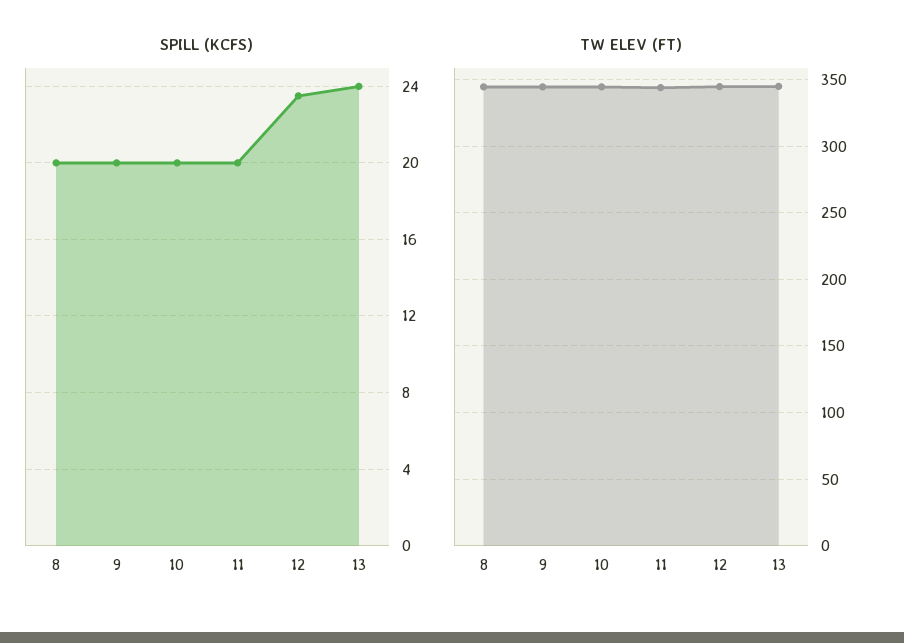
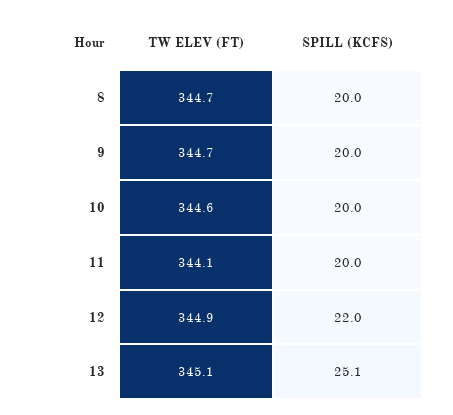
SPILL (KCFS), 12: 23.5 -> 22
SPILL (KCFS), 13: 24 -> 25.1

